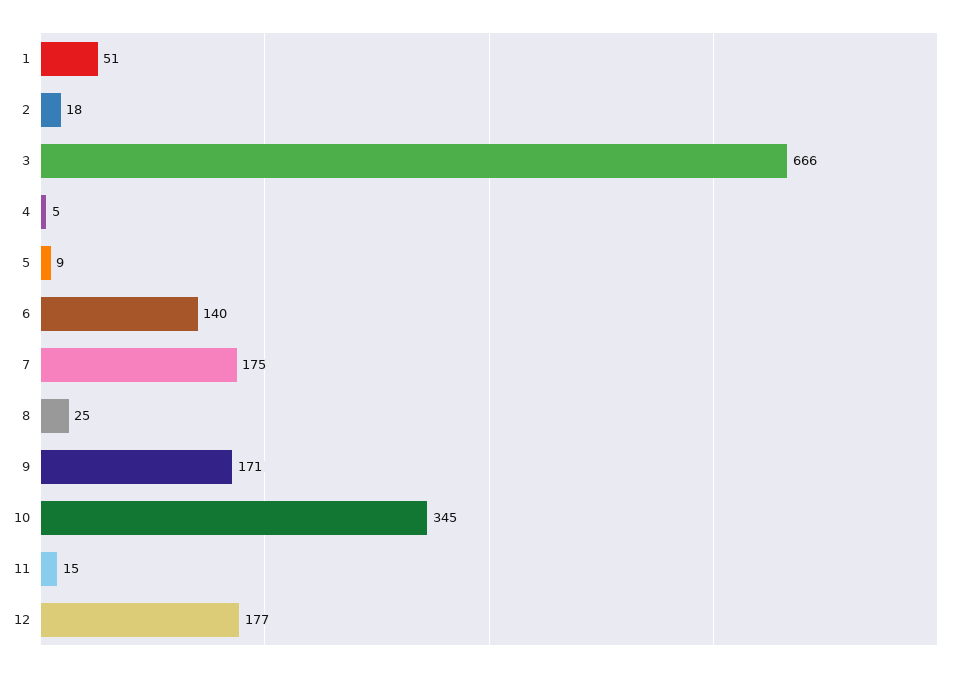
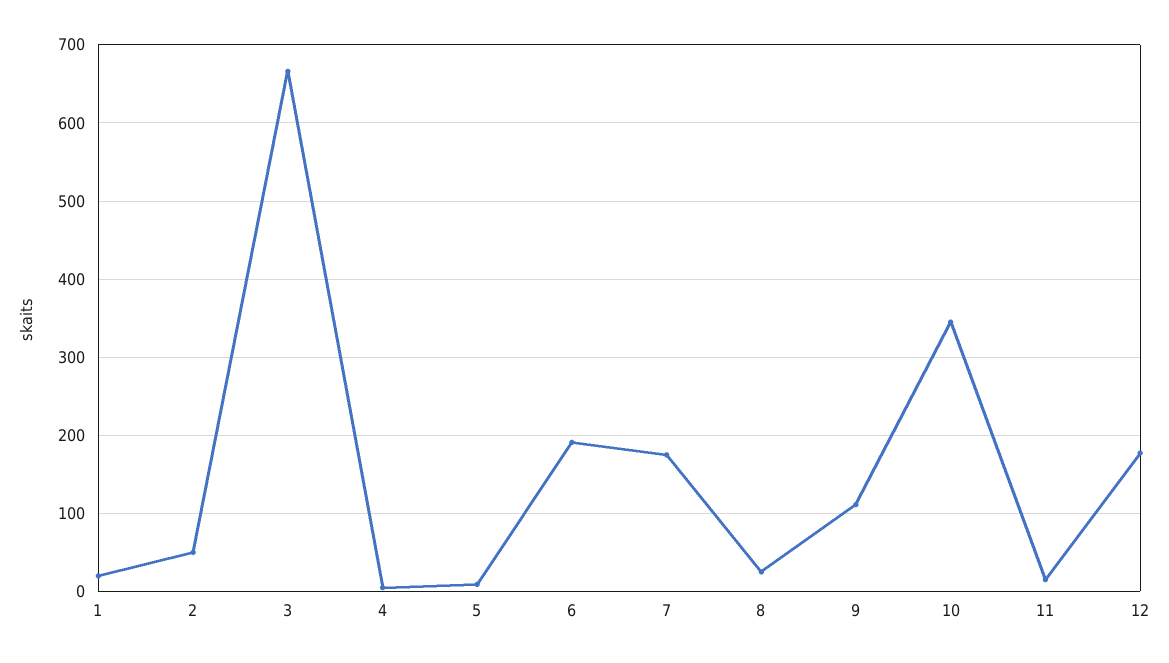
1: 51 -> 20
2: 18 -> 50
6: 140 -> 190
9: 171 -> 110

